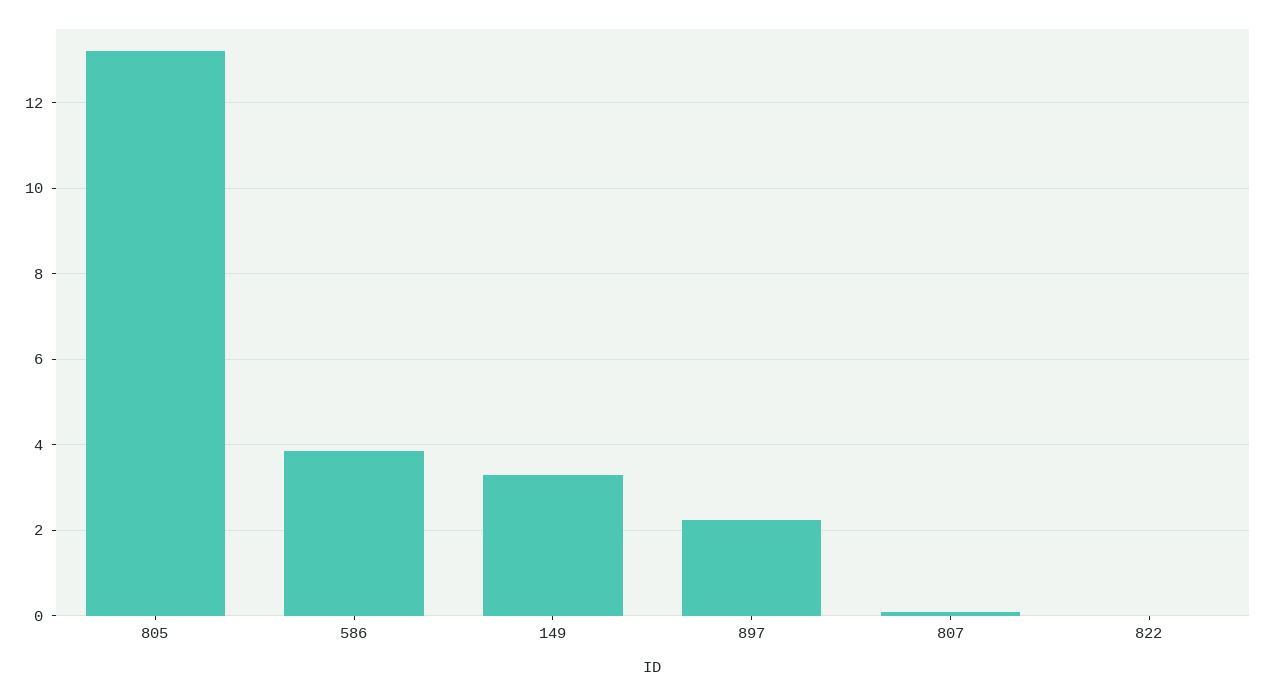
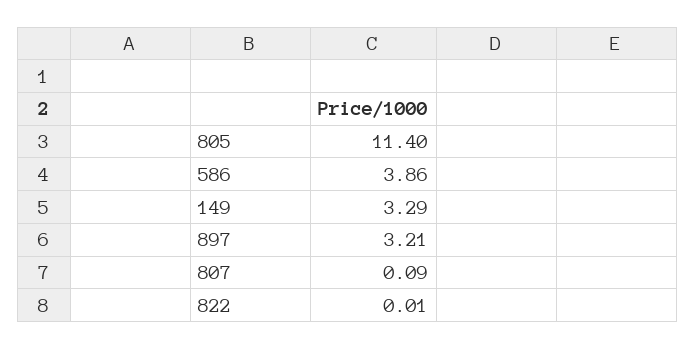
805: 13.2 -> 11.4
897: 2.2 -> 3.21

